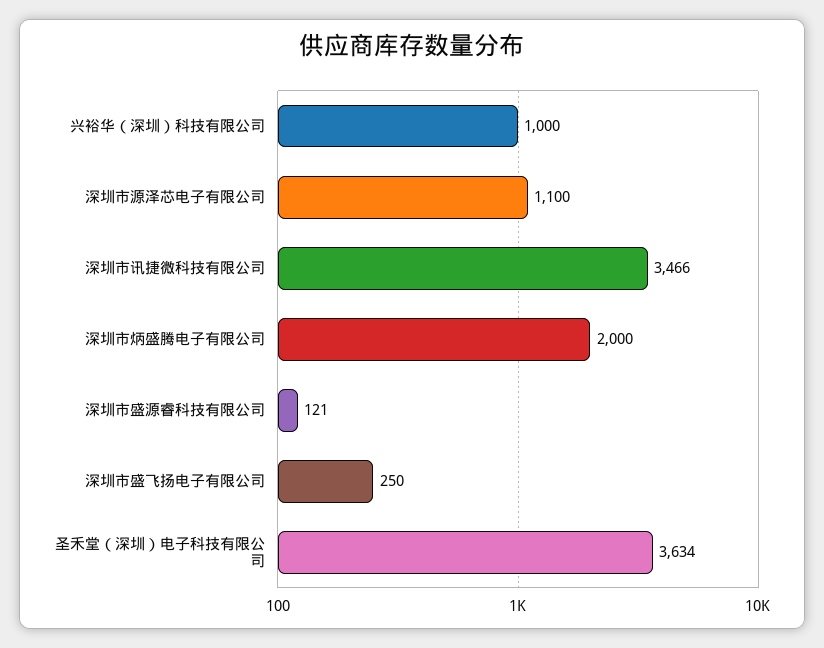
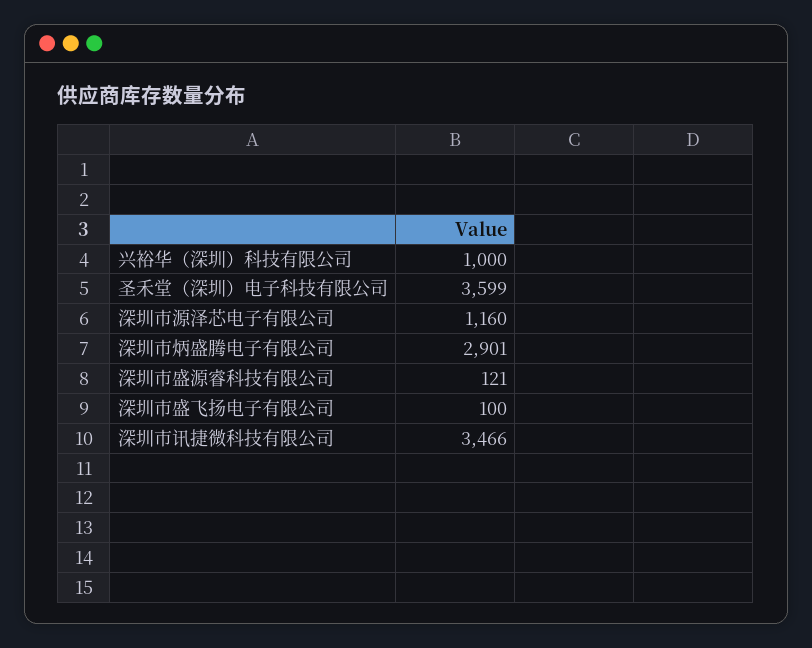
深圳市源泽芯电子有限公司: 1100 -> 1160
深圳市炳盛腾电子有限公司: 2000 -> 2901
深圳市盛飞扬电子有限公司: 250 -> 100
圣禾堂（深圳）电子科技有限公司: 3634 -> 3599

